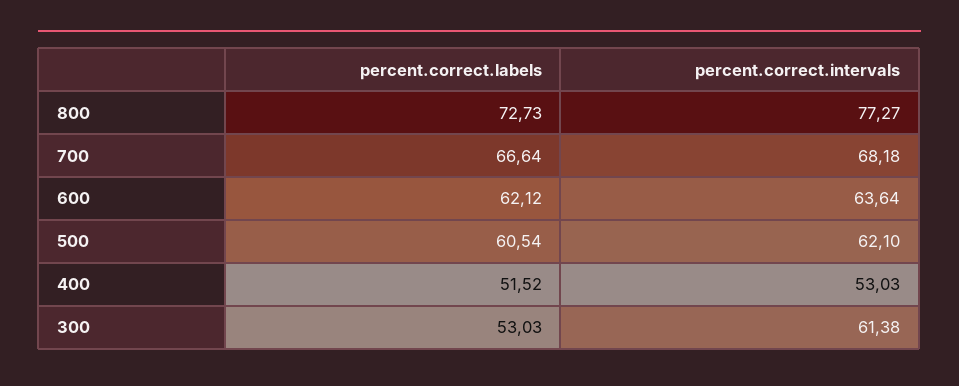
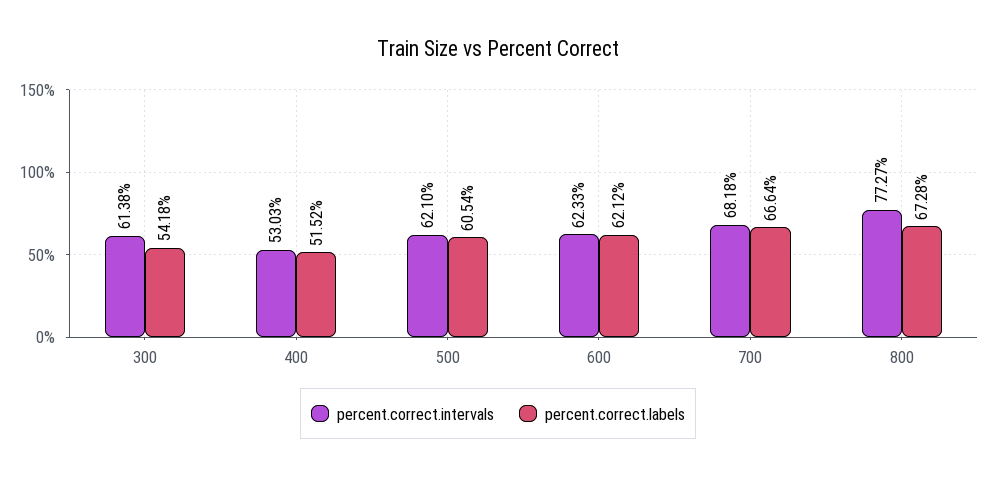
percent.correct.labels, 800: 72.73 -> 67.28
percent.correct.intervals, 600: 63.64 -> 62.33
percent.correct.labels, 300: 53.03 -> 54.18

